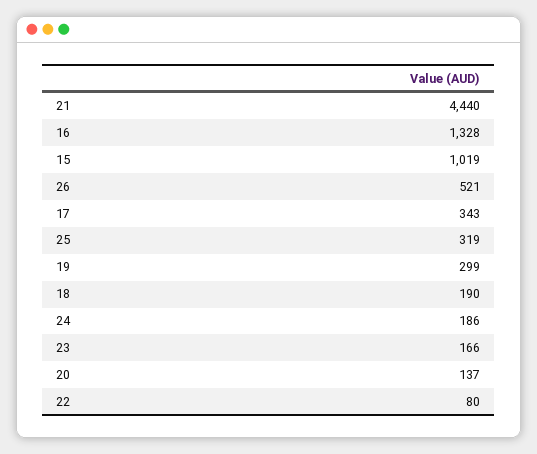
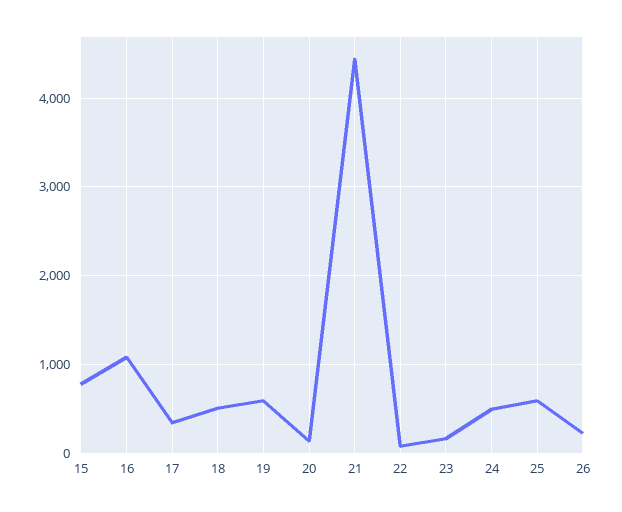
16: 1328 -> 1100
15: 1019 -> 800
26: 521 -> 200
25: 319 -> 600
19: 299 -> 600
18: 190 -> 500
24: 186 -> 500

